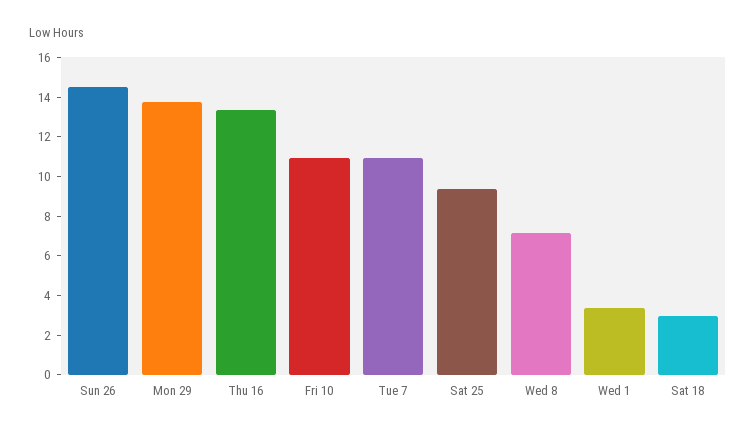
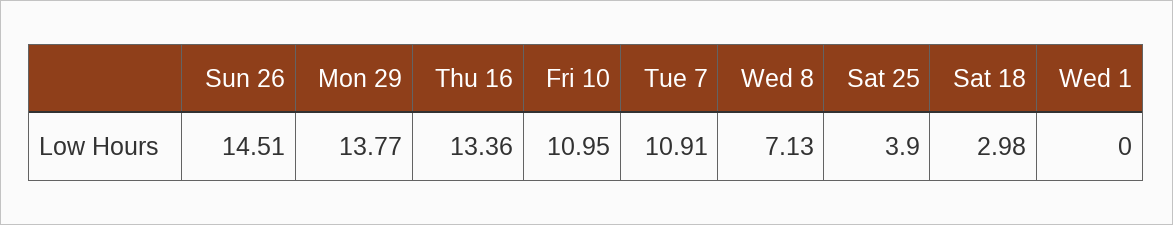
Sat 25: 9.5 -> 3.9
Wed 1: 3.5 -> 0

